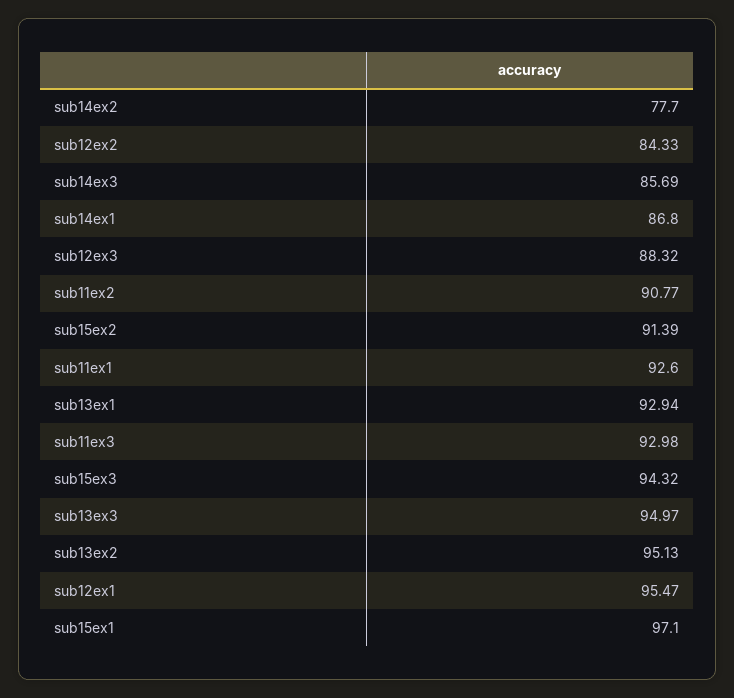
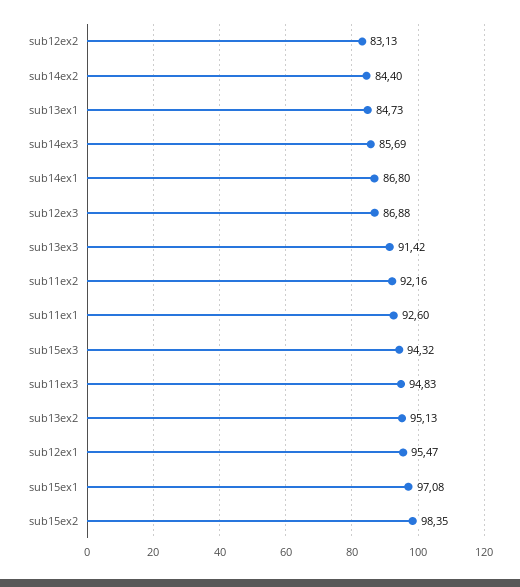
sub14ex2: 77.7 -> 84.4
sub12ex2: 84.33 -> 83.13
sub12ex3: 88.32 -> 86.88
sub11ex2: 90.77 -> 92.16
sub15ex2: 91.39 -> 98.35
sub13ex1: 92.94 -> 84.73
sub11ex3: 92.98 -> 94.83
sub13ex3: 94.97 -> 91.42
sub15ex1: 97.1 -> 97.08

